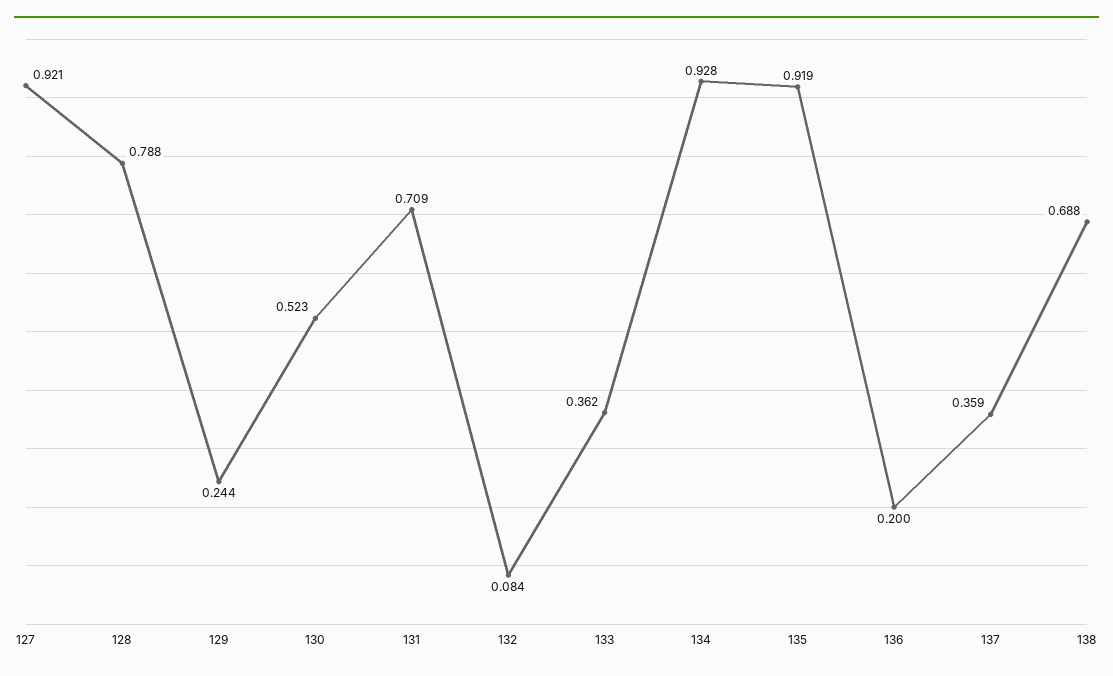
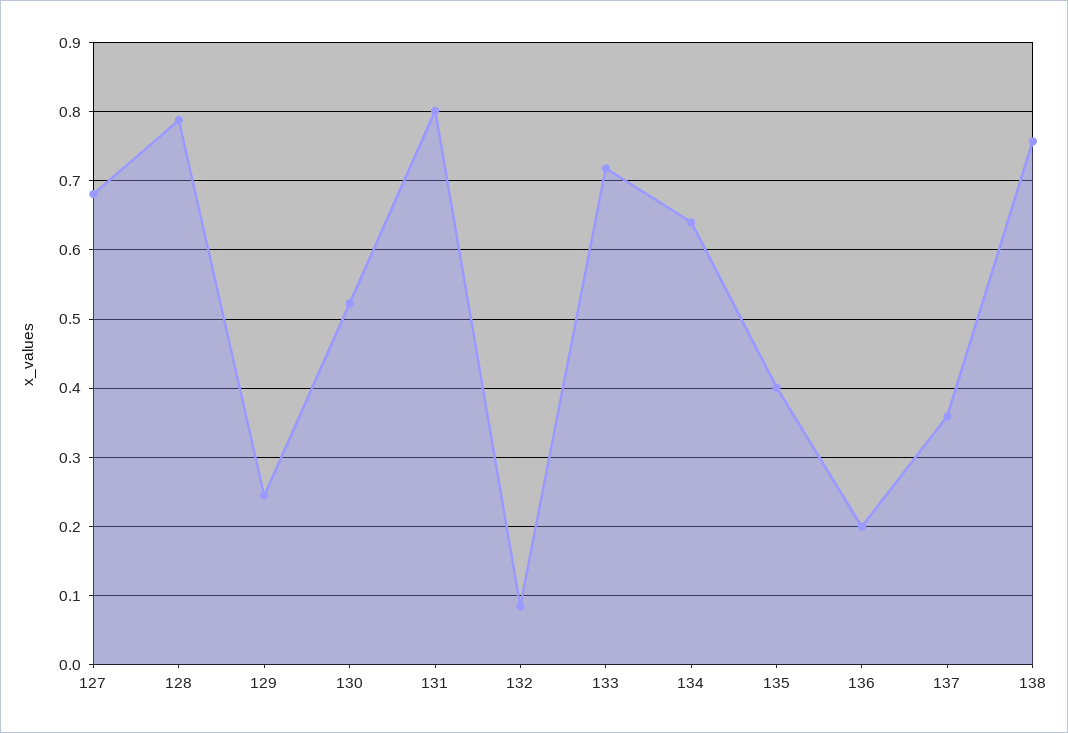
127: 0.921 -> 0.68
131: 0.709 -> 0.8
133: 0.362 -> 0.72
134: 0.928 -> 0.64
135: 0.919 -> 0.4
138: 0.688 -> 0.76

